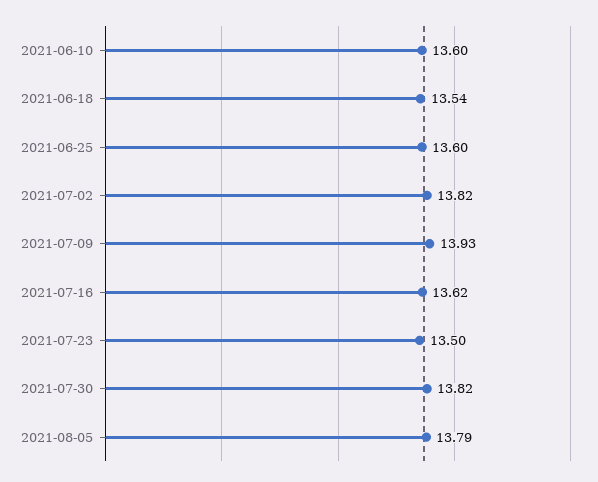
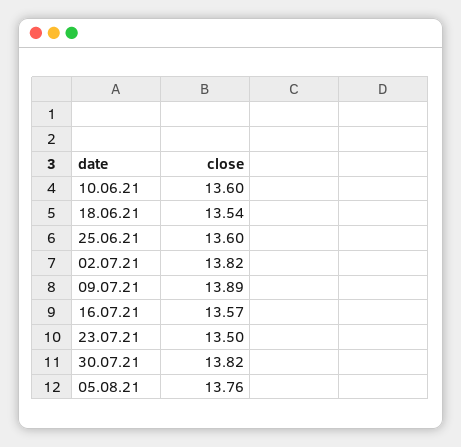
2021-07-09: 13.93 -> 13.89
2021-07-16: 13.62 -> 13.57
2021-08-05: 13.79 -> 13.76

